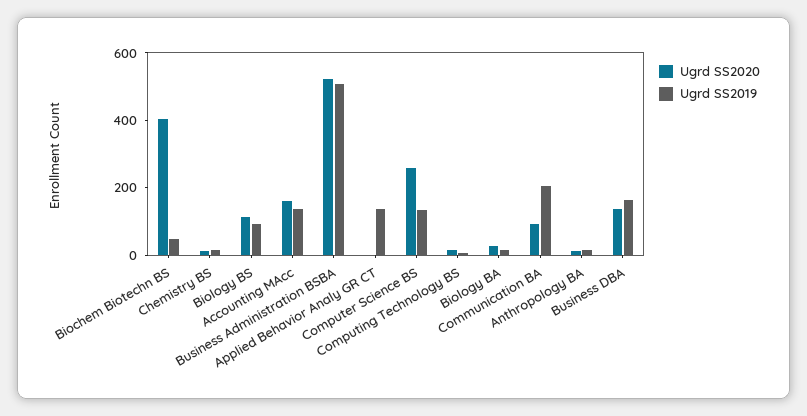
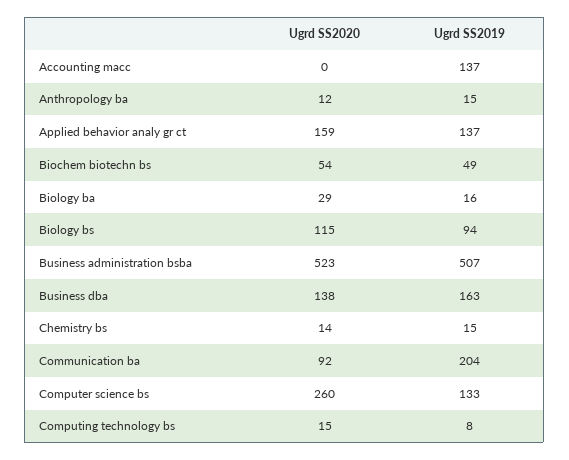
Ugrd SS2020, Biochem Biotechn BS: 400 -> 54
Ugrd SS2020, Accounting MAcc: 150 -> 0
Ugrd SS2020, Applied Behavior Analy GR CT: 0 -> 159

